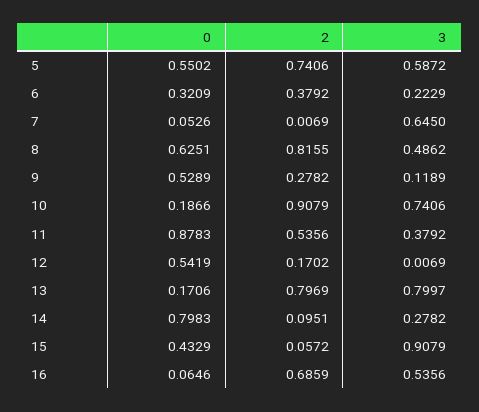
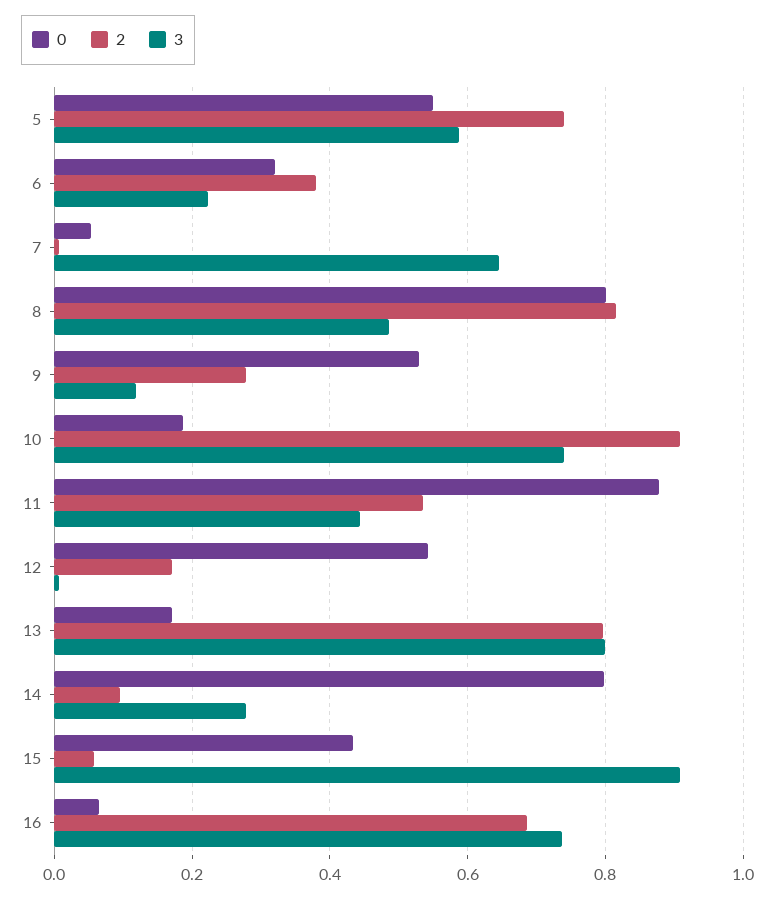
0, 8: 0.6251 -> 0.8
3, 11: 0.3792 -> 0.44
3, 16: 0.5356 -> 0.74

